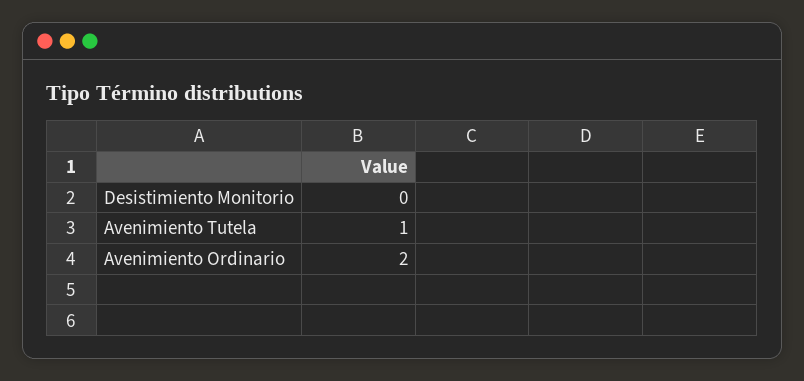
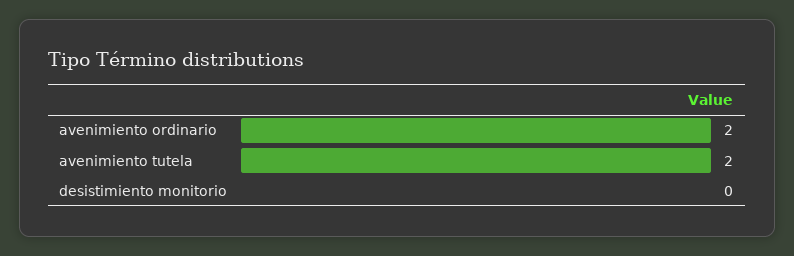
Avenimiento Tutela: 1 -> 2

